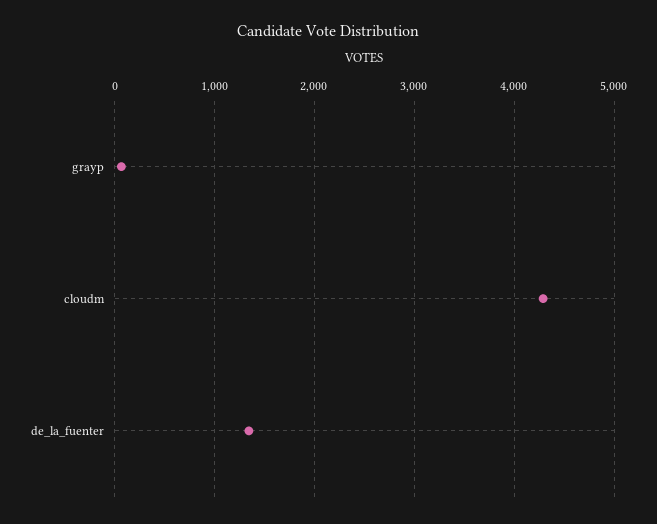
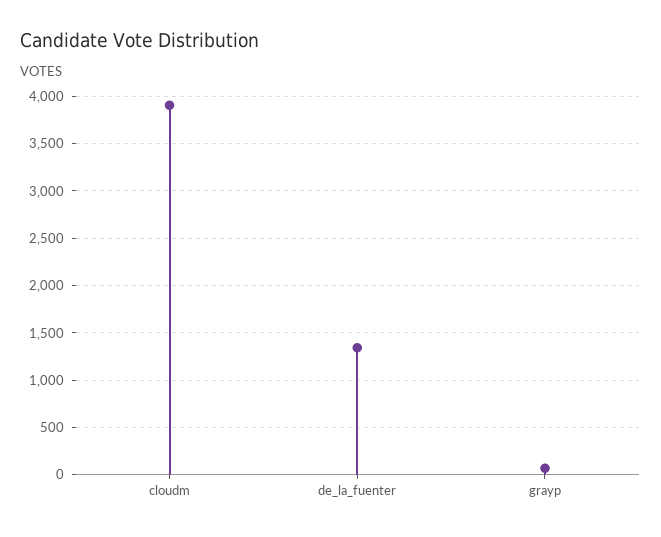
cloudm: 4300 -> 3900

